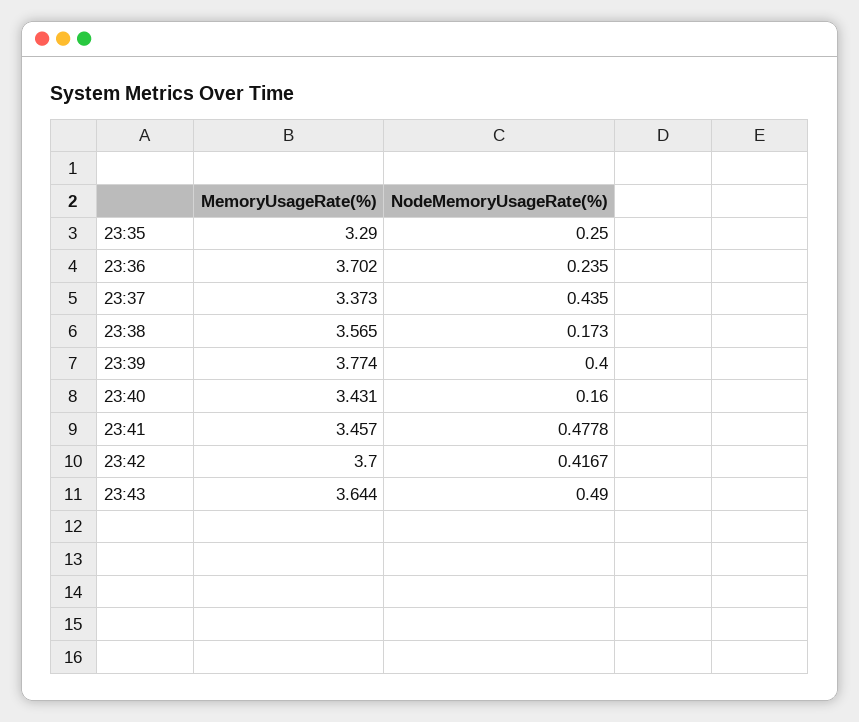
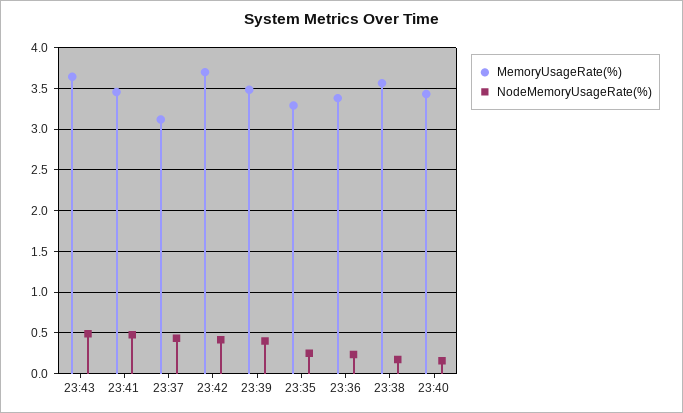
MemoryUsageRate(%), 23:36: 3.702 -> 3.4
MemoryUsageRate(%), 23:37: 3.373 -> 3.1
MemoryUsageRate(%), 23:39: 3.774 -> 3.5

